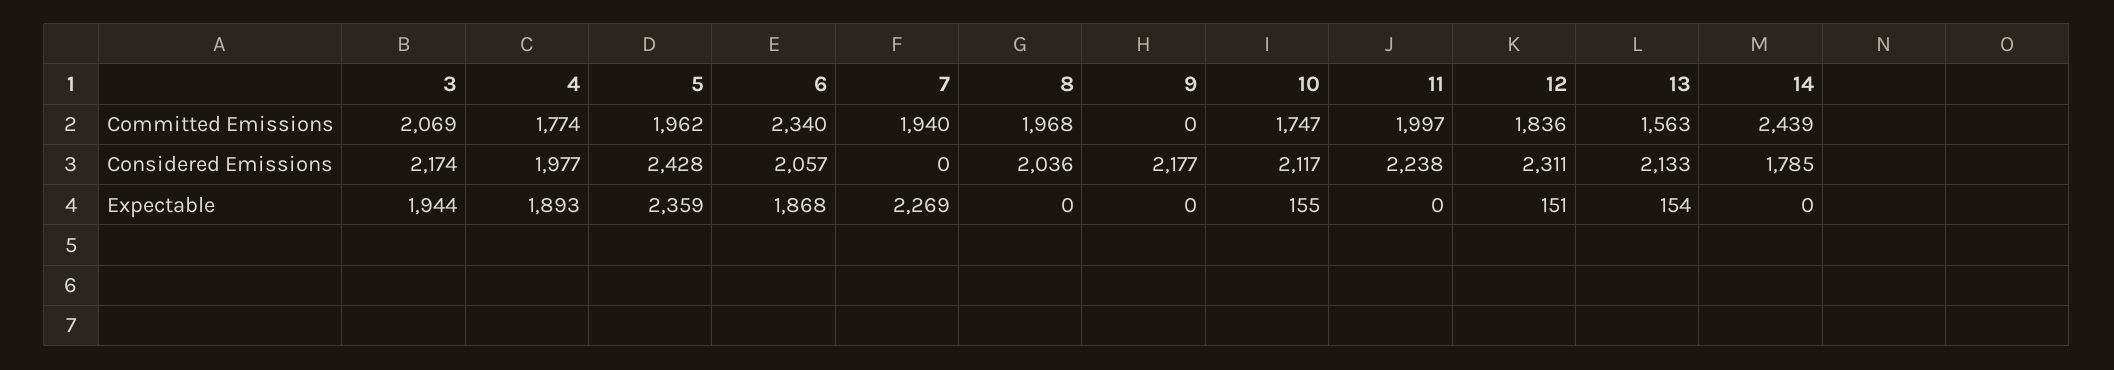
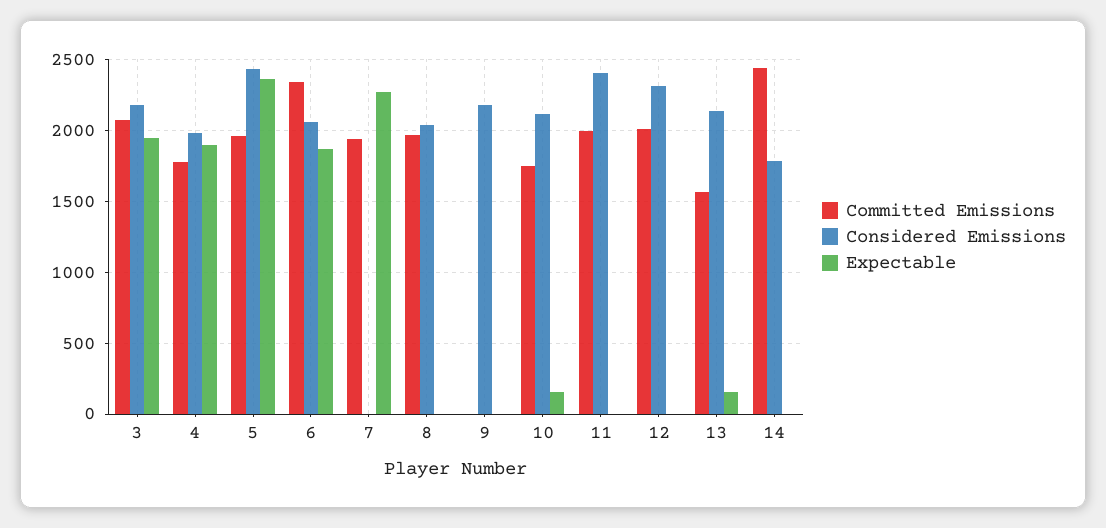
Committed Emissions, 12: 1836 -> 2000
Considered Emissions, 11: 2238 -> 2400
Expectable, 12: 151 -> 0

